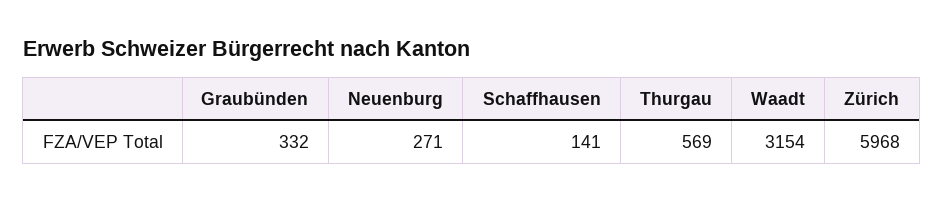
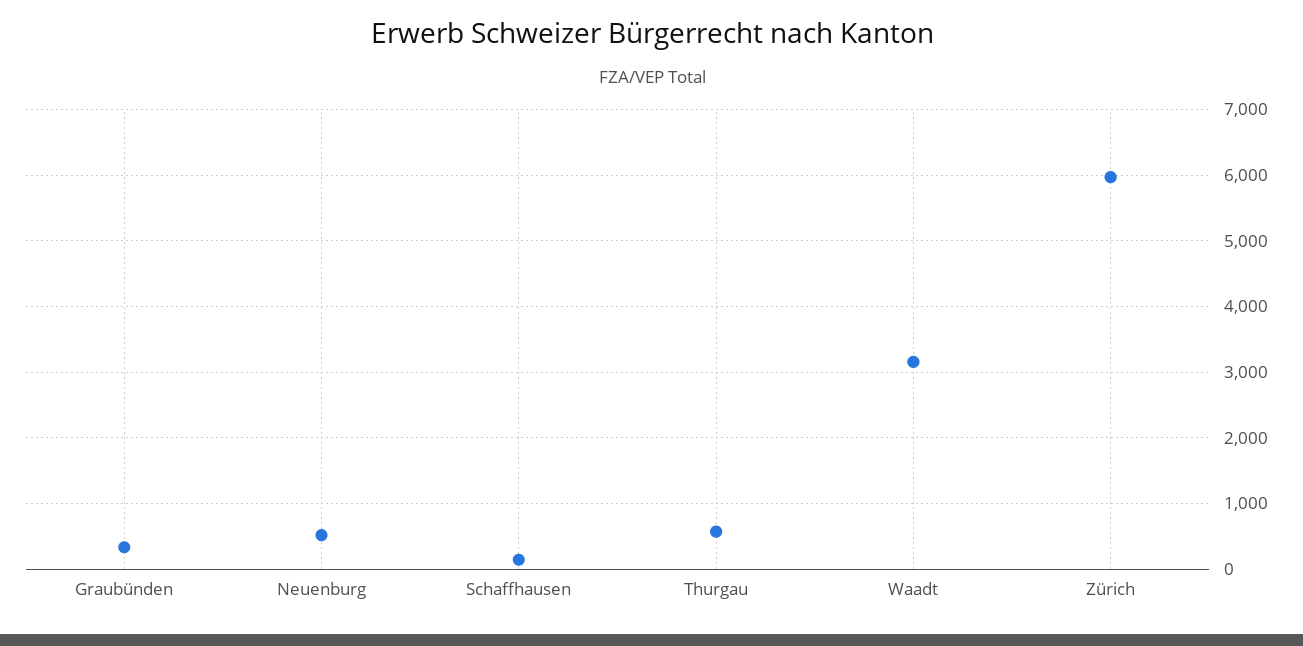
Neuenburg: 271 -> 500

